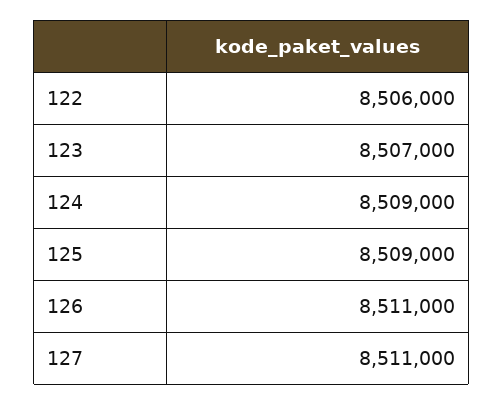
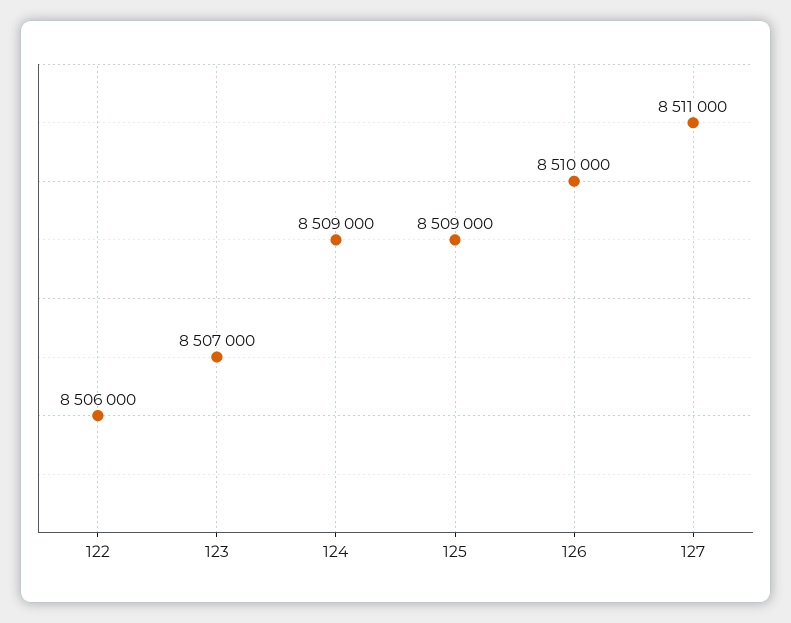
126: 8511000 -> 8510000

